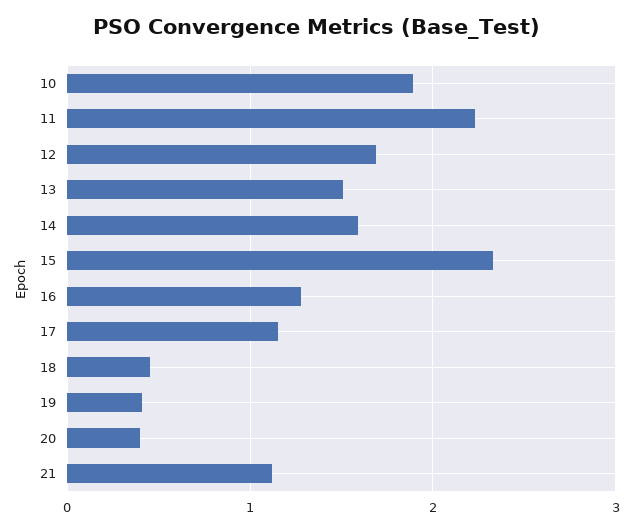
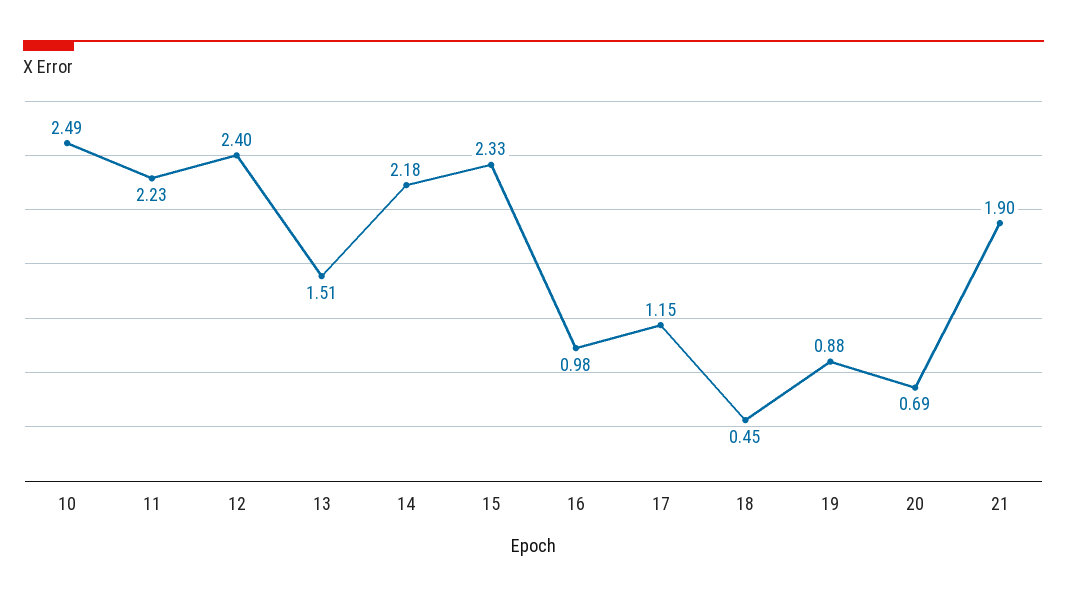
10: 1.9 -> 2.49
12: 1.7 -> 2.4
14: 1.6 -> 2.18
16: 1.3 -> 0.98
19: 0.4 -> 0.88
20: 0.4 -> 0.69
21: 1.1 -> 1.9

